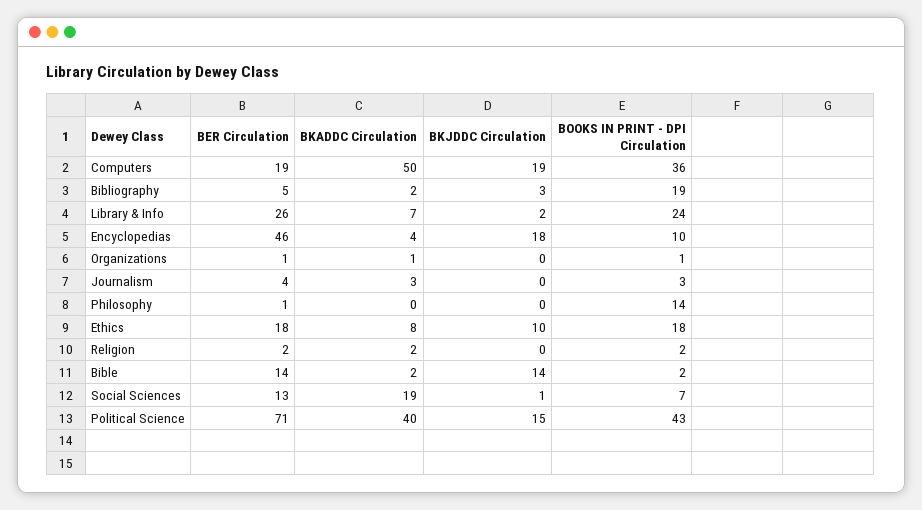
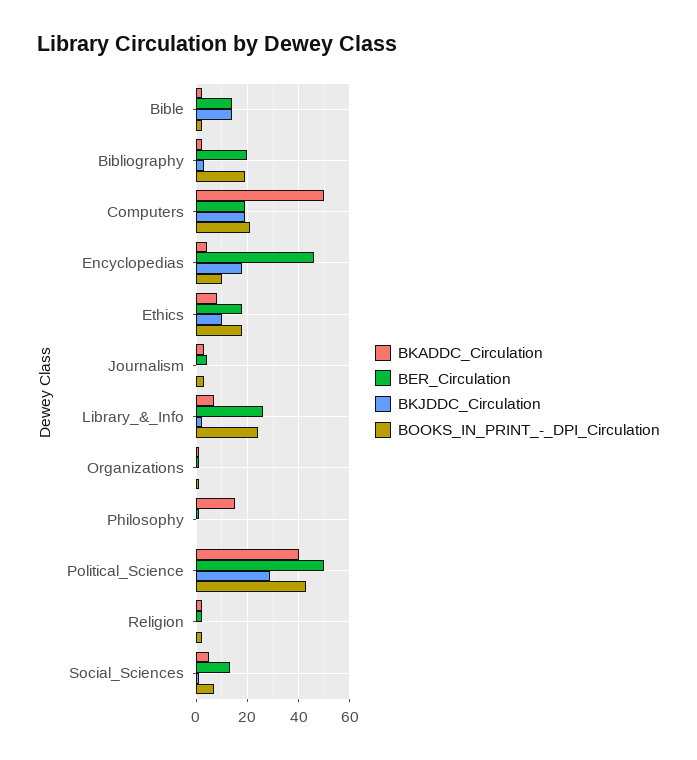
BOOKS IN PRINT - DPI Circulation, Computers: 36 -> 20
BER Circulation, Bibliography: 5 -> 20
BKADDC Circulation, Philosophy: 0 -> 15
BOOKS IN PRINT - DPI Circulation, Philosophy: 14 -> 0
BKADDC Circulation, Social Sciences: 19 -> 5
BER Circulation, Political Science: 71 -> 50
BKJDDC Circulation, Political Science: 15 -> 30

